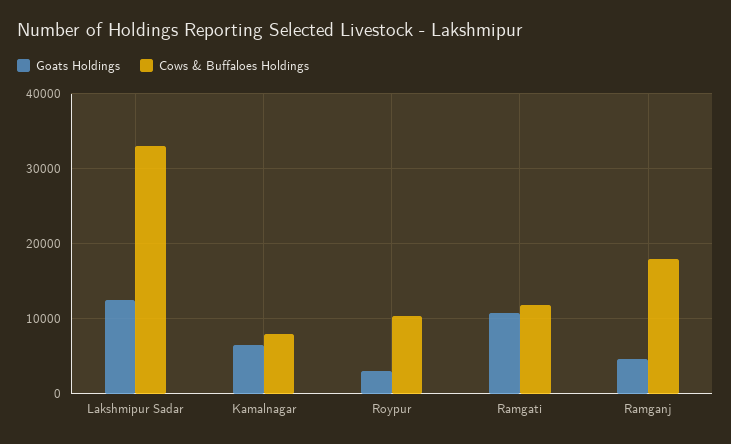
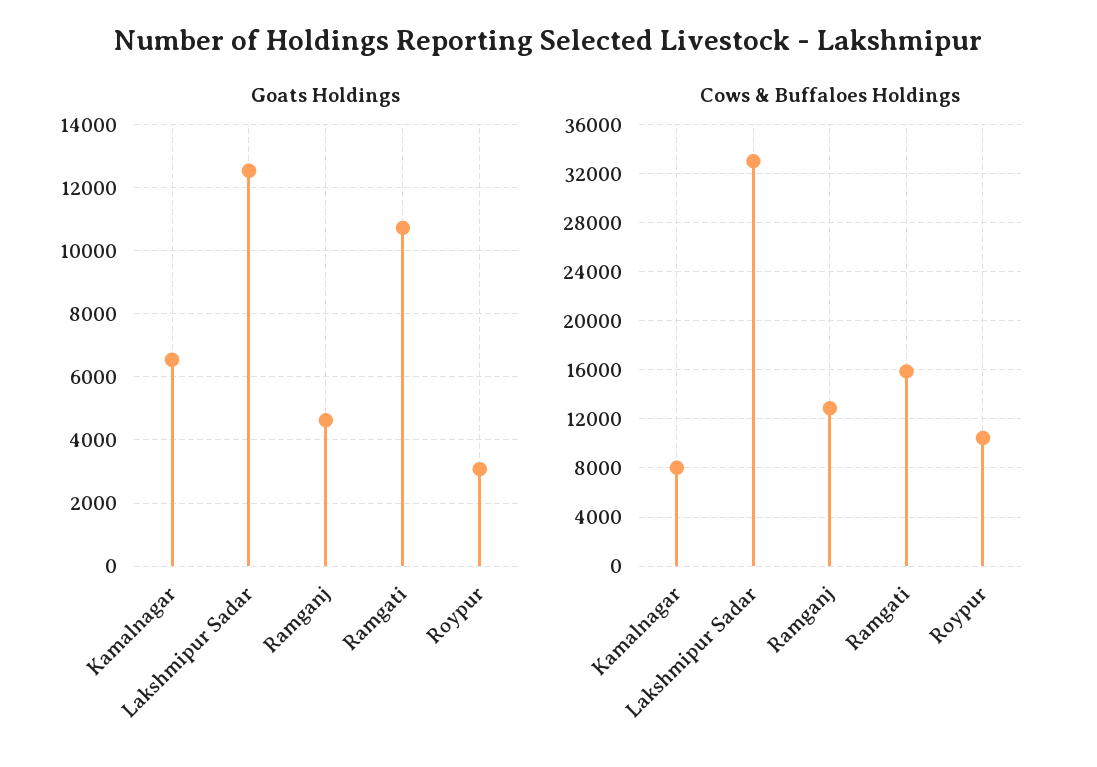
Cows & Buffaloes Holdings, Ramgati: 12000 -> 16000
Cows & Buffaloes Holdings, Ramganj: 18000 -> 13000

